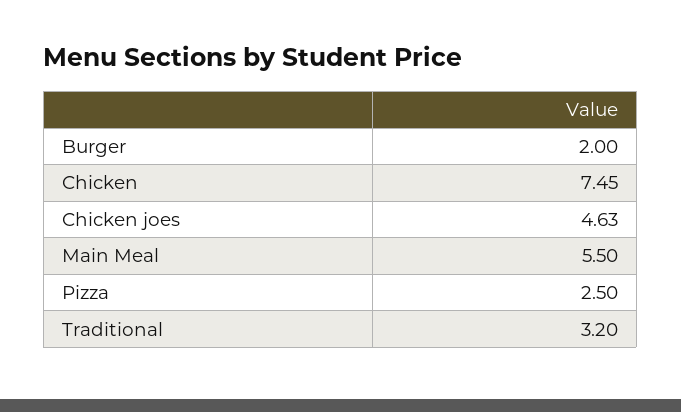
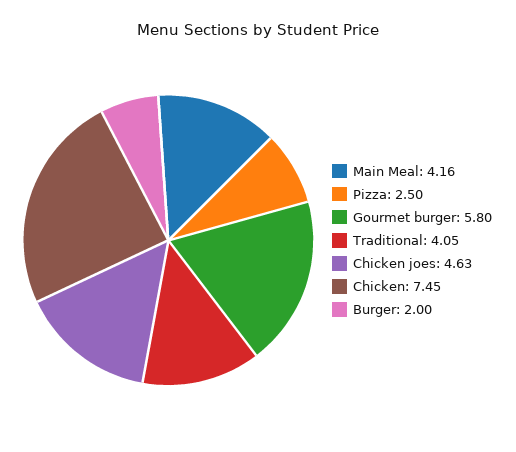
Main Meal: 5.5 -> 4.16
Traditional: 3.2 -> 4.05
Gourmet burger: none -> 5.8

